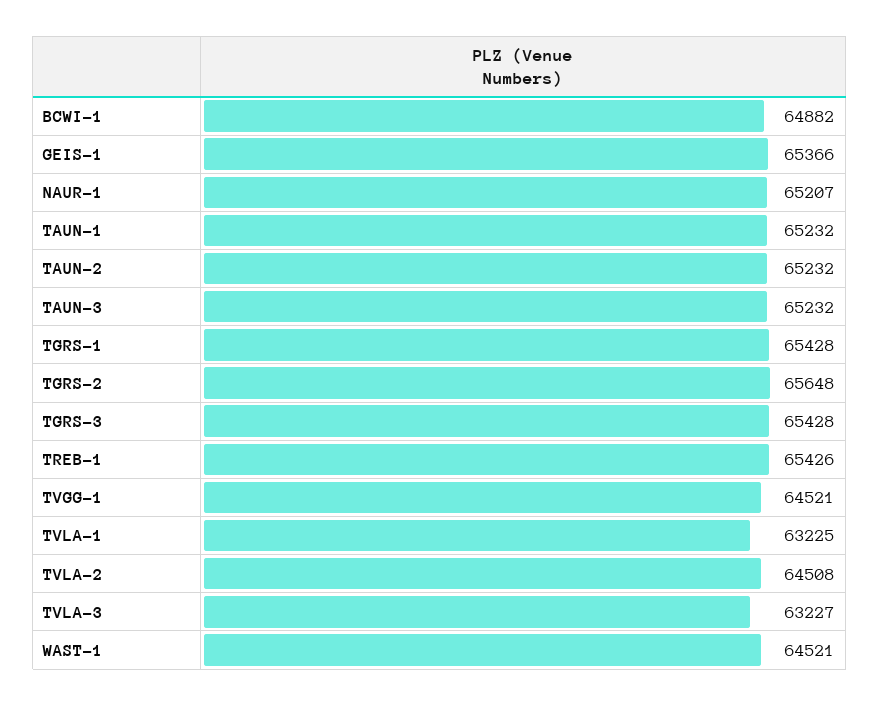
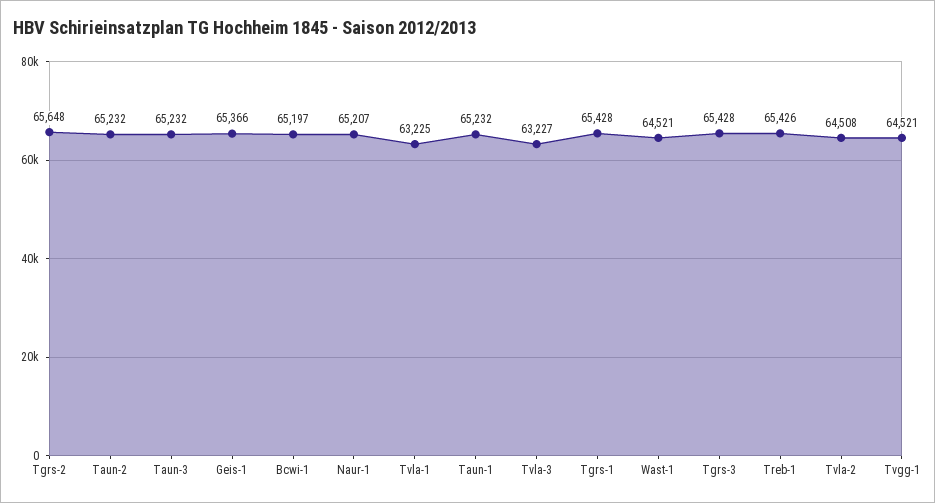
BCWI-1: 64882 -> 65197

